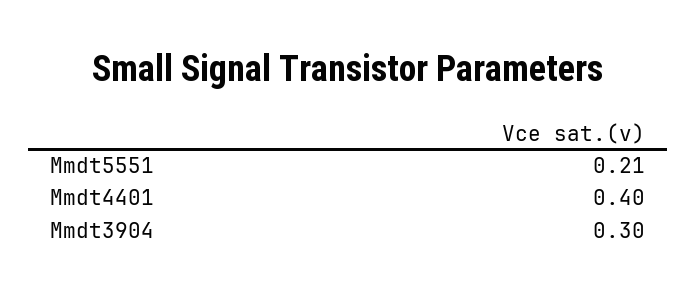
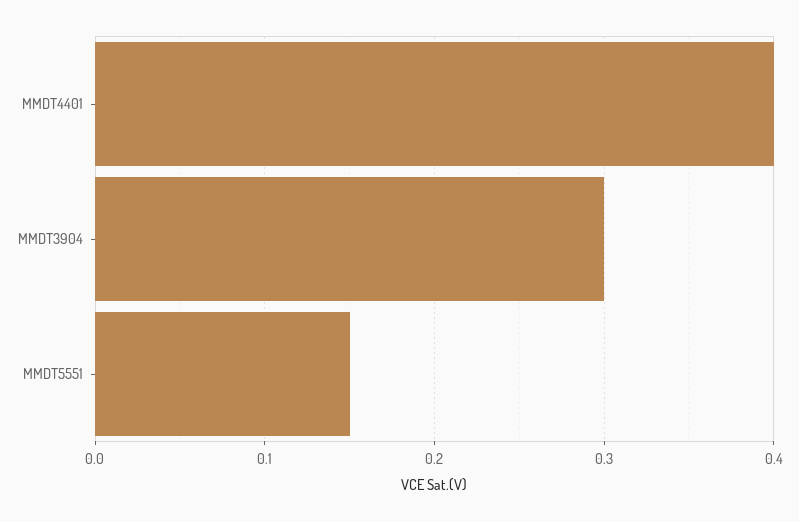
Mmdt5551: 0.21 -> 0.15

